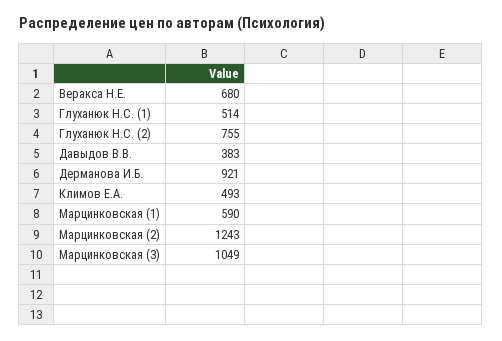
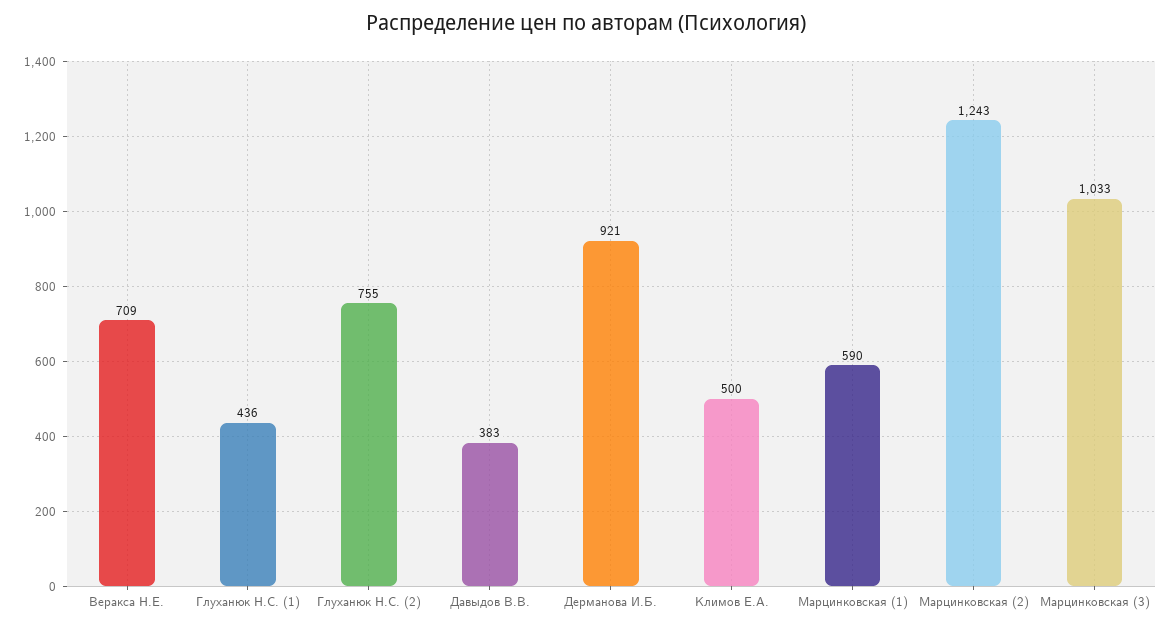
Веракса Н.Е.: 680 -> 709
Глуханюк Н.С. (1): 514 -> 436
Климов Е.А.: 493 -> 500
Марцинковская (3): 1049 -> 1033

